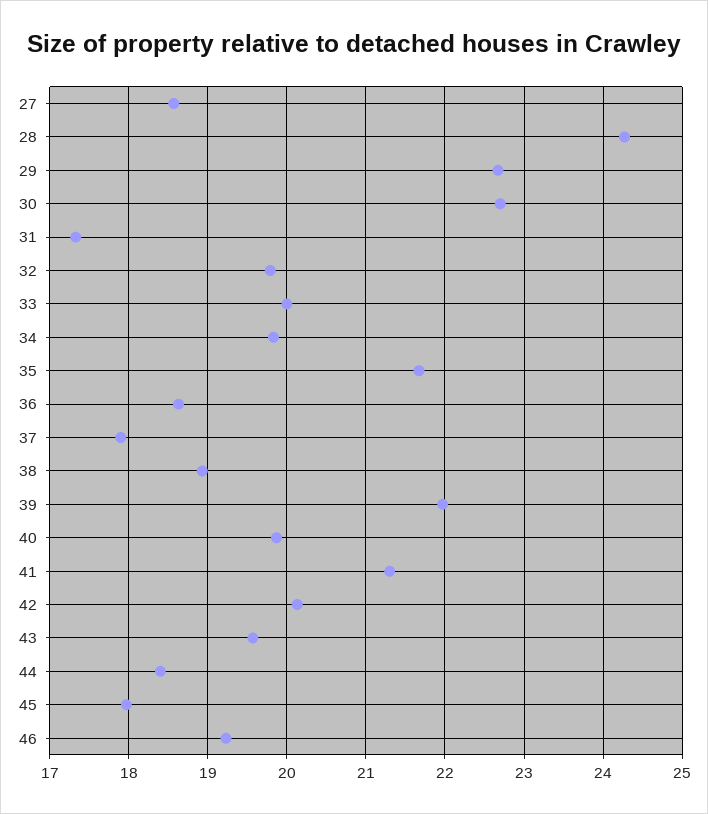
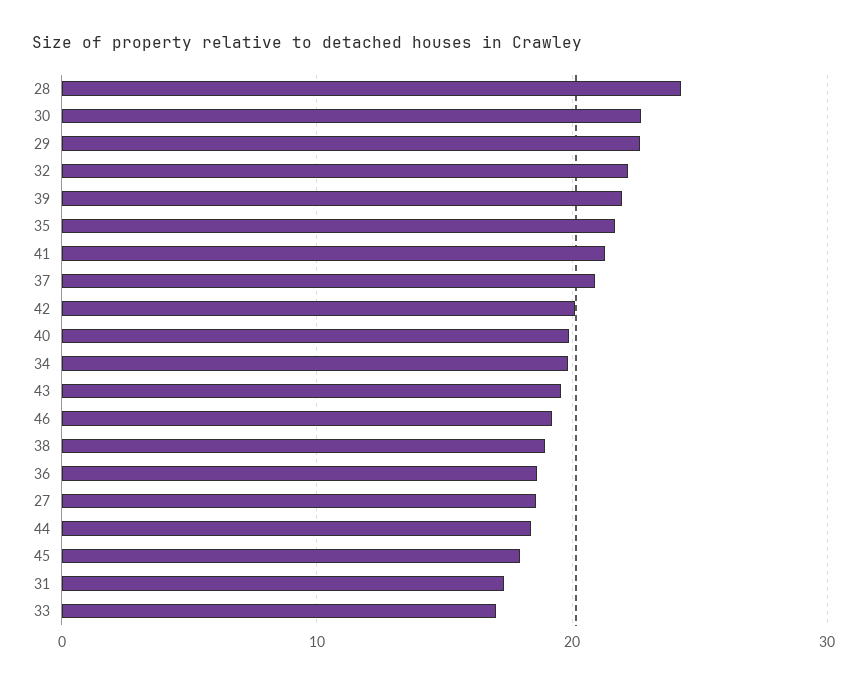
32: 19.8 -> 22
33: 20 -> 17
37: 17.9 -> 21

